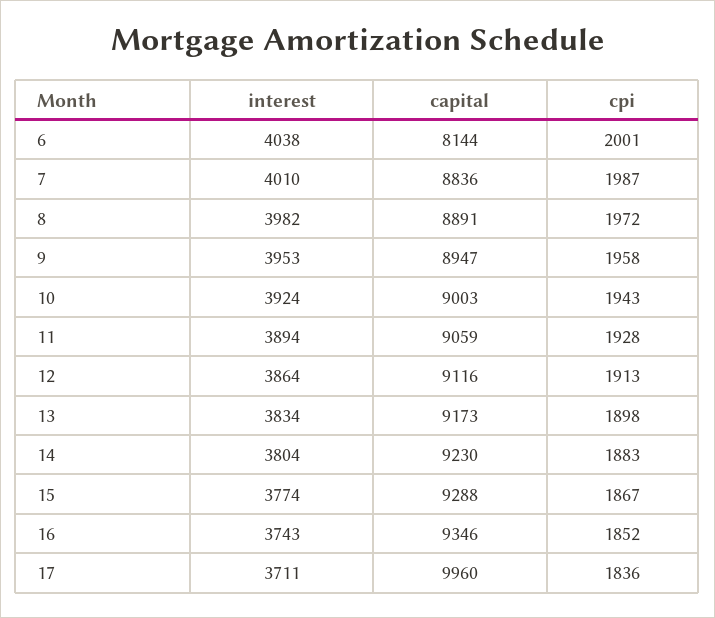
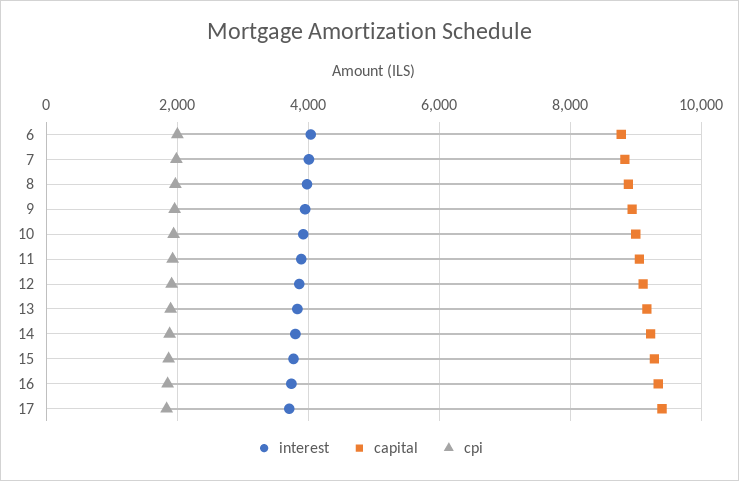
capital, 6: 8144 -> 8800
capital, 17: 9960 -> 9400

